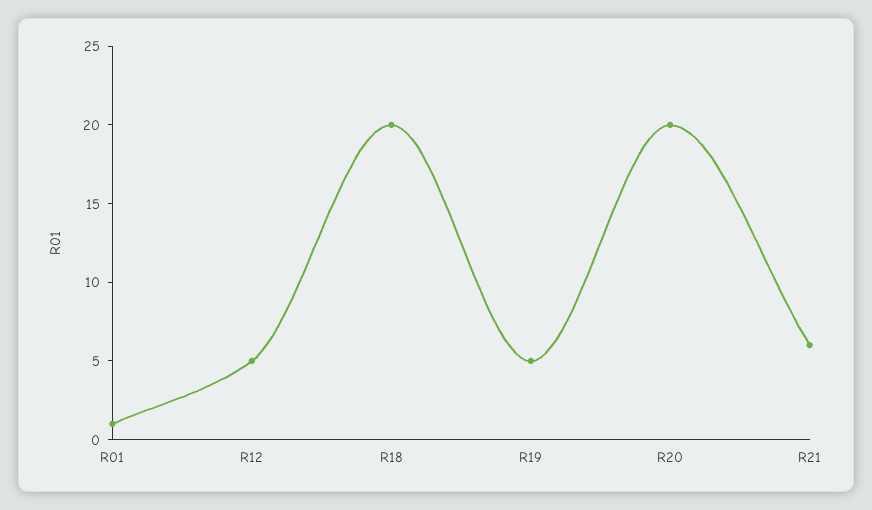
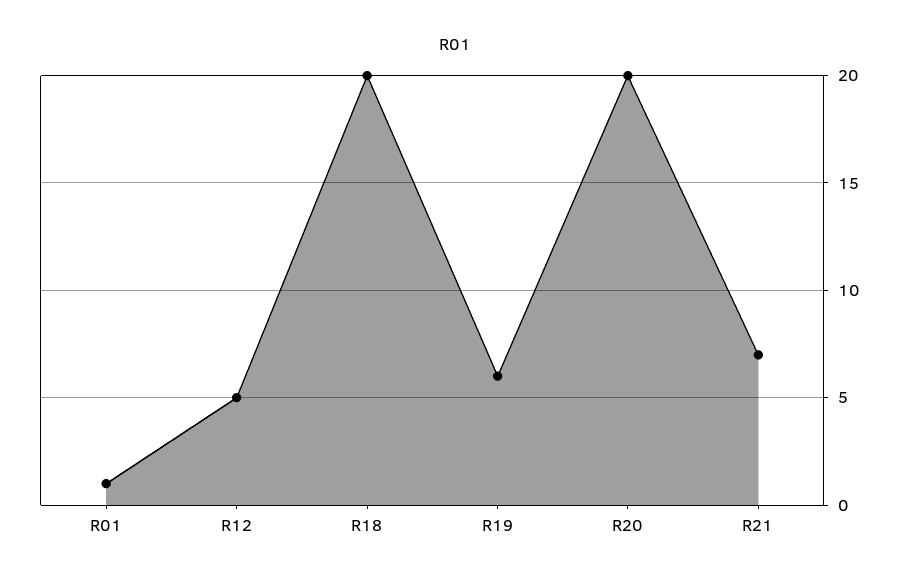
R19: 5 -> 6
R21: 6 -> 7

